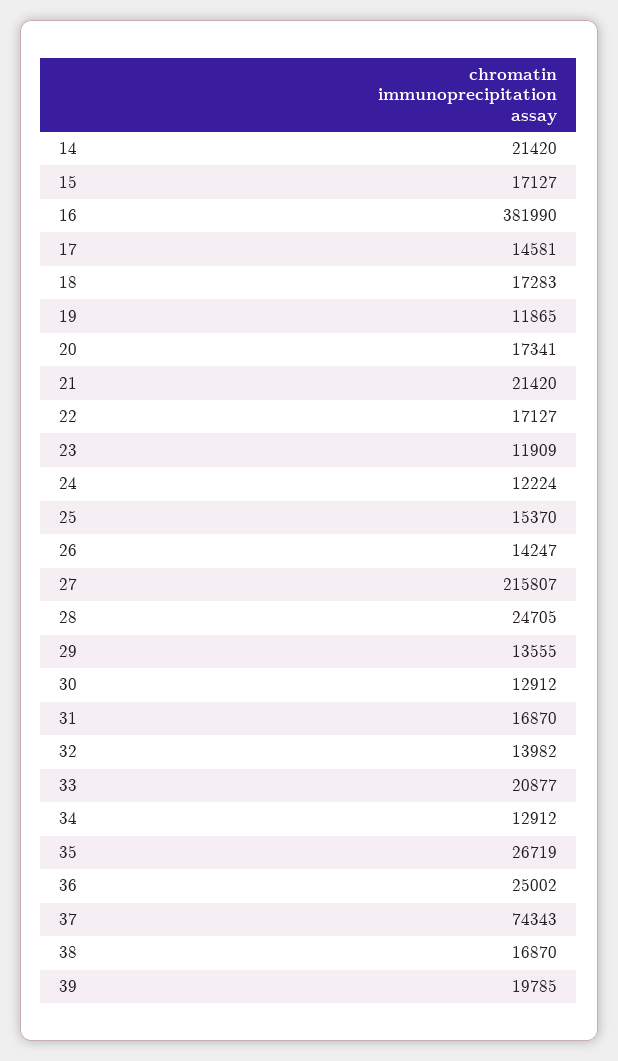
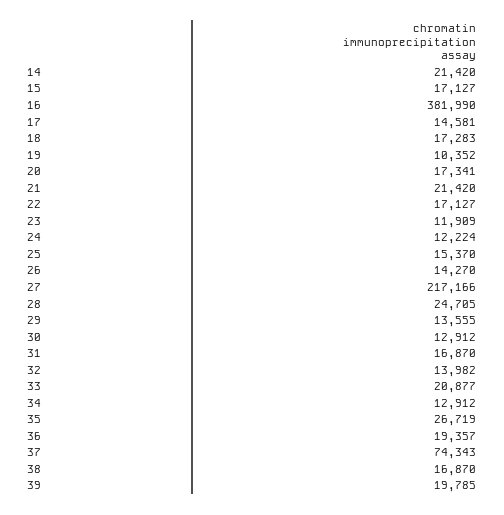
19: 11865 -> 10352
26: 14247 -> 14270
27: 215807 -> 217166
36: 25002 -> 19357

